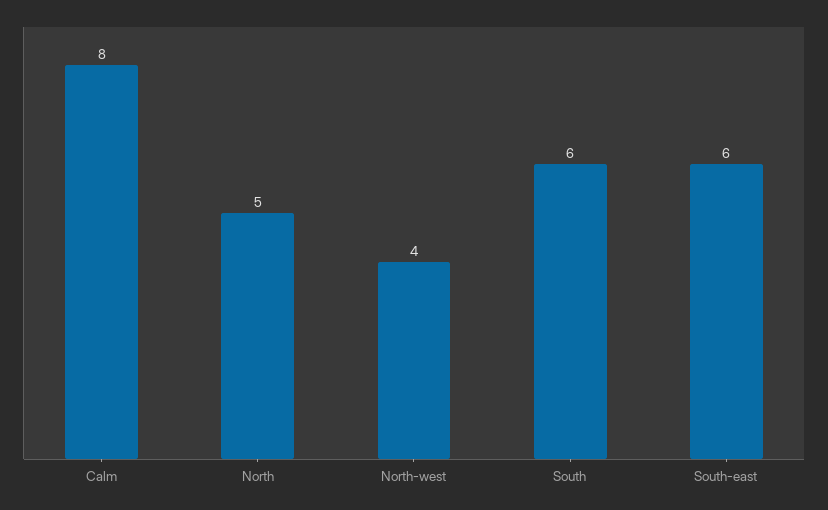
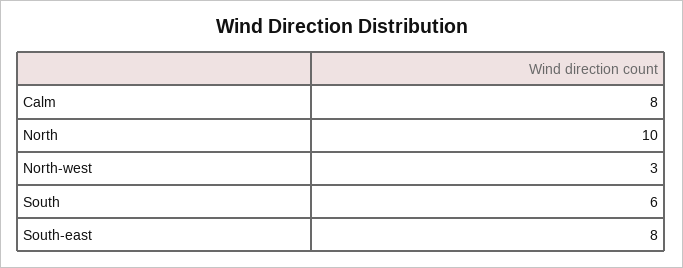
North: 5 -> 10
North-west: 4 -> 3
South-east: 6 -> 8

